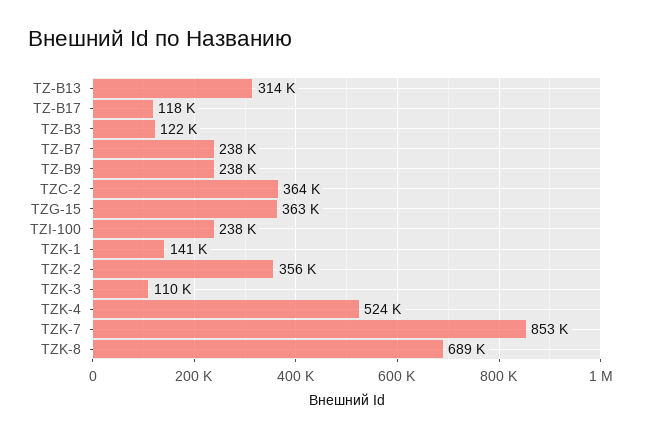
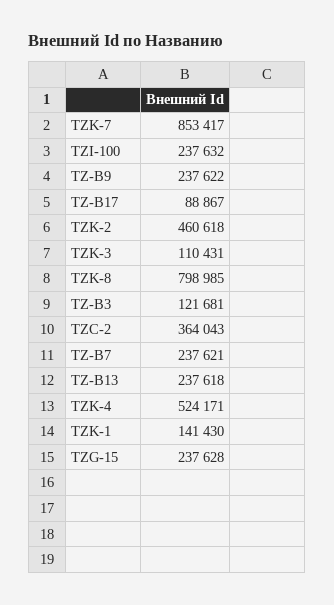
TZ-B13: 314000 -> 237618
TZ-B17: 118000 -> 88867
TZG-15: 363000 -> 237628
TZK-2: 356000 -> 460618
TZK-8: 689000 -> 798985

